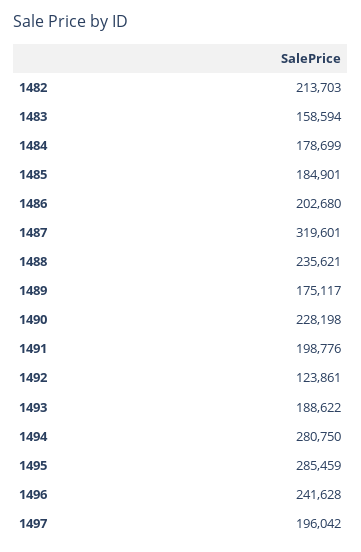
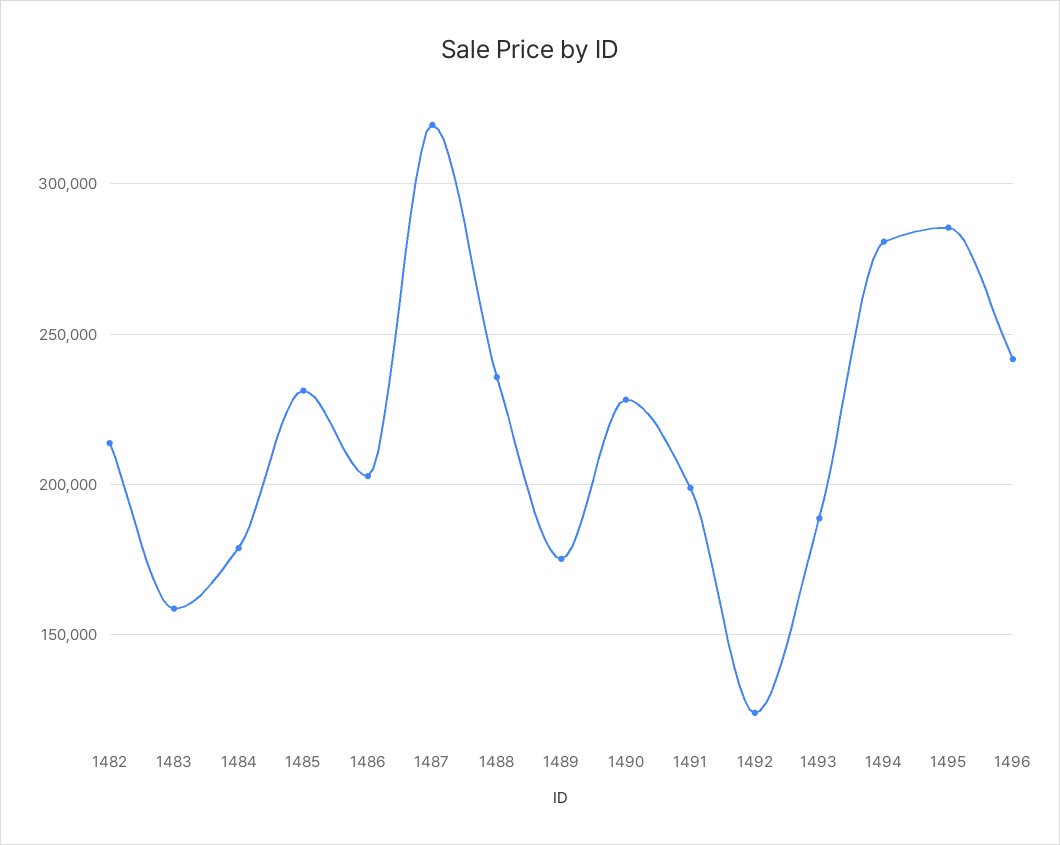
1485: 184901 -> 230000
1497: 196042 -> none

